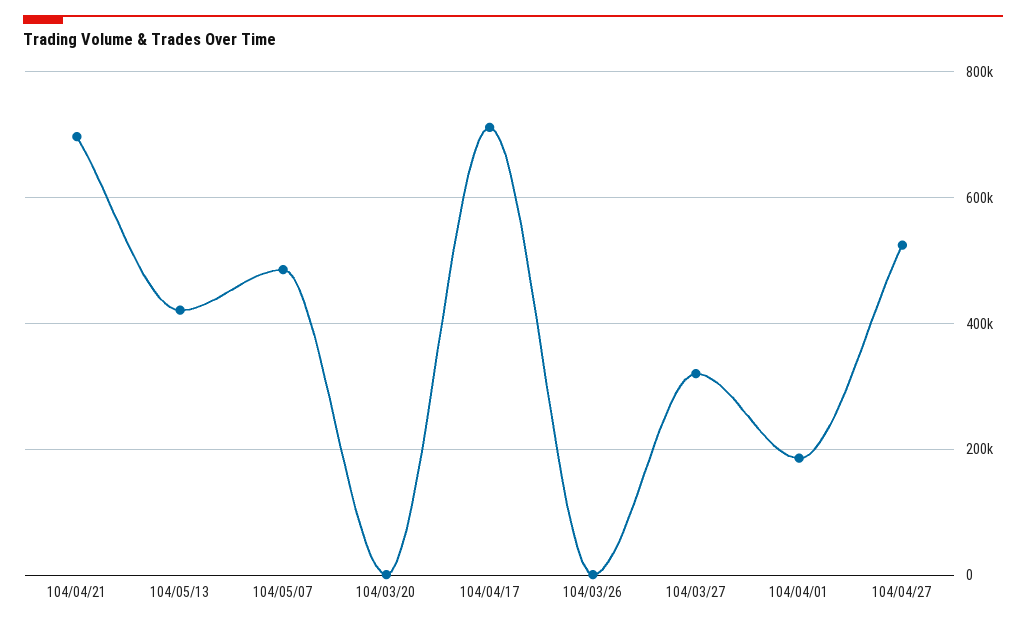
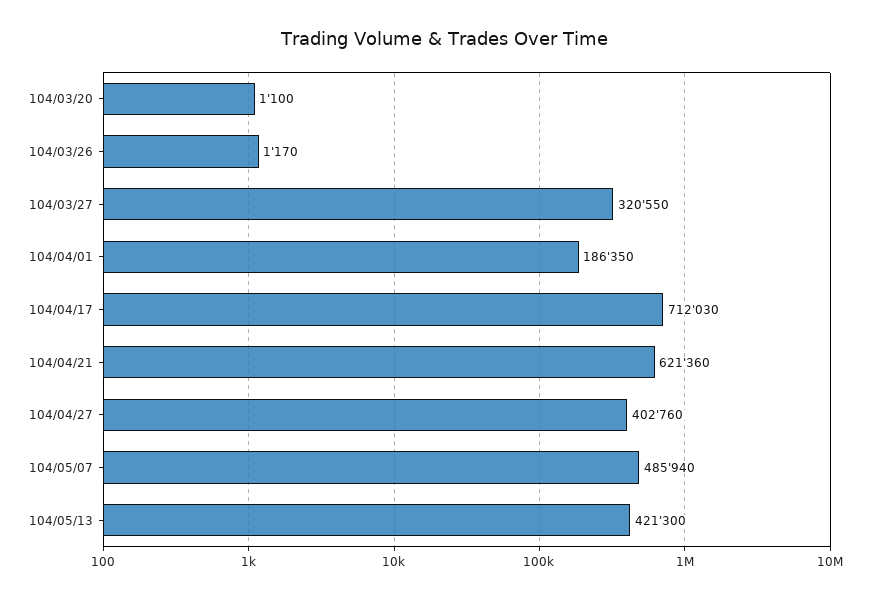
104/04/21: 700000 -> 621360
104/04/27: 520000 -> 402760

